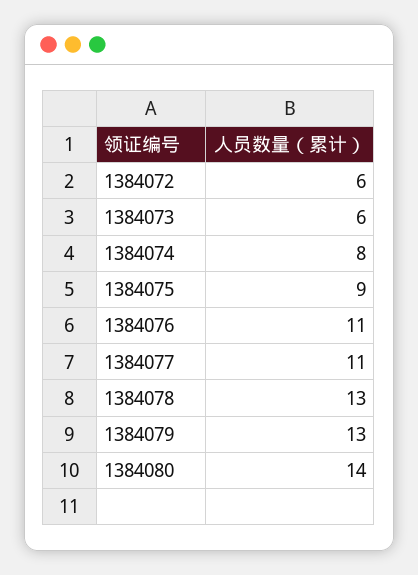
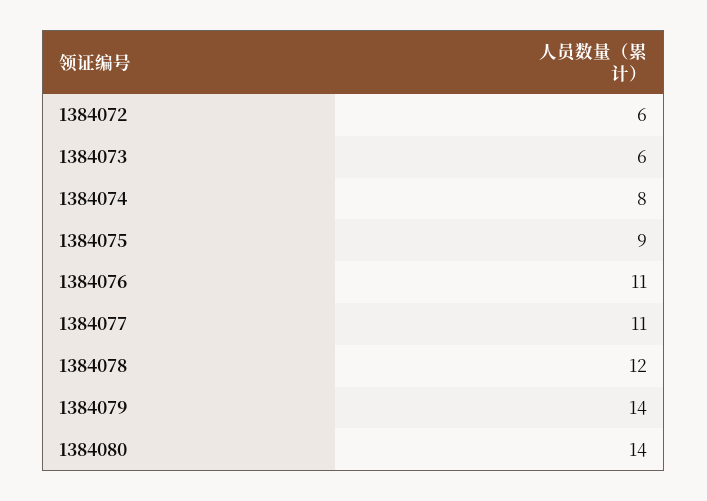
1384078: 13 -> 12
1384079: 13 -> 14

